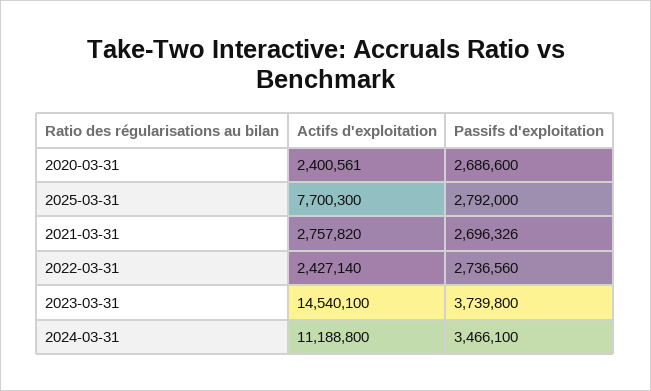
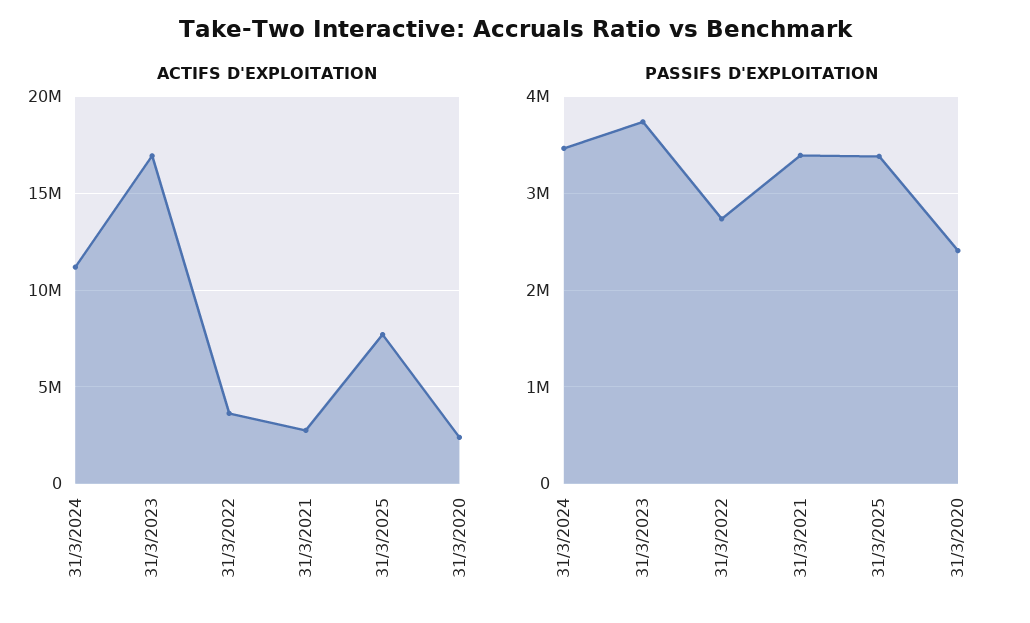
Passifs d'exploitation, 2020-03-31: 2686600 -> 2400000
Passifs d'exploitation, 2025-03-31: 2792000 -> 3400000
Passifs d'exploitation, 2021-03-31: 2696326 -> 3400000
Actifs d'exploitation, 2022-03-31: 2427140 -> 3500000
Actifs d'exploitation, 2023-03-31: 14540100 -> 17000000

